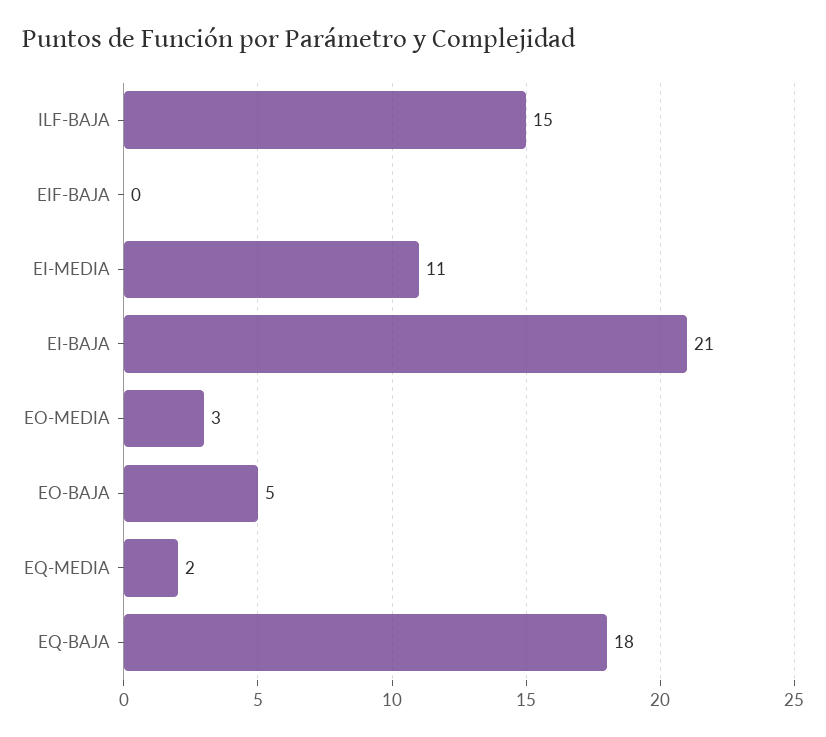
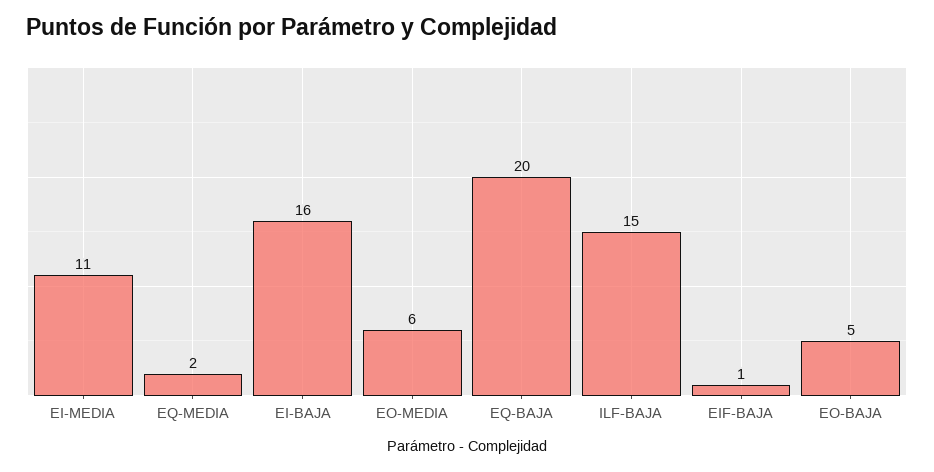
EIF-BAJA: 0 -> 1
EI-BAJA: 21 -> 16
EO-MEDIA: 3 -> 6
EQ-BAJA: 18 -> 20

